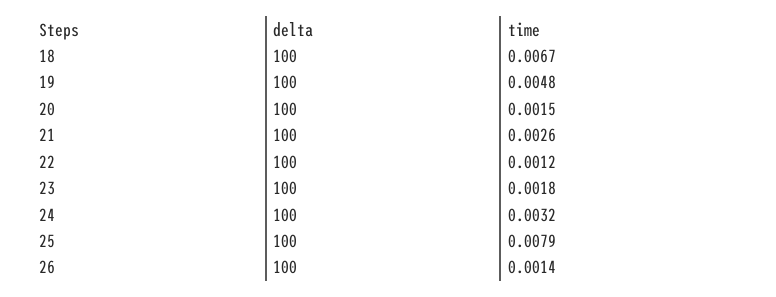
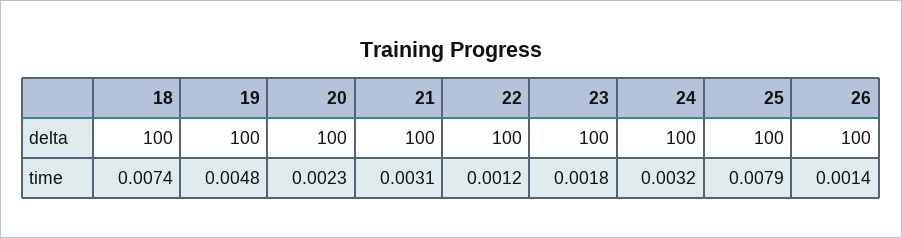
time, 18: 0.0067 -> 0.0074
time, 20: 0.0015 -> 0.0023
time, 21: 0.0026 -> 0.0031

